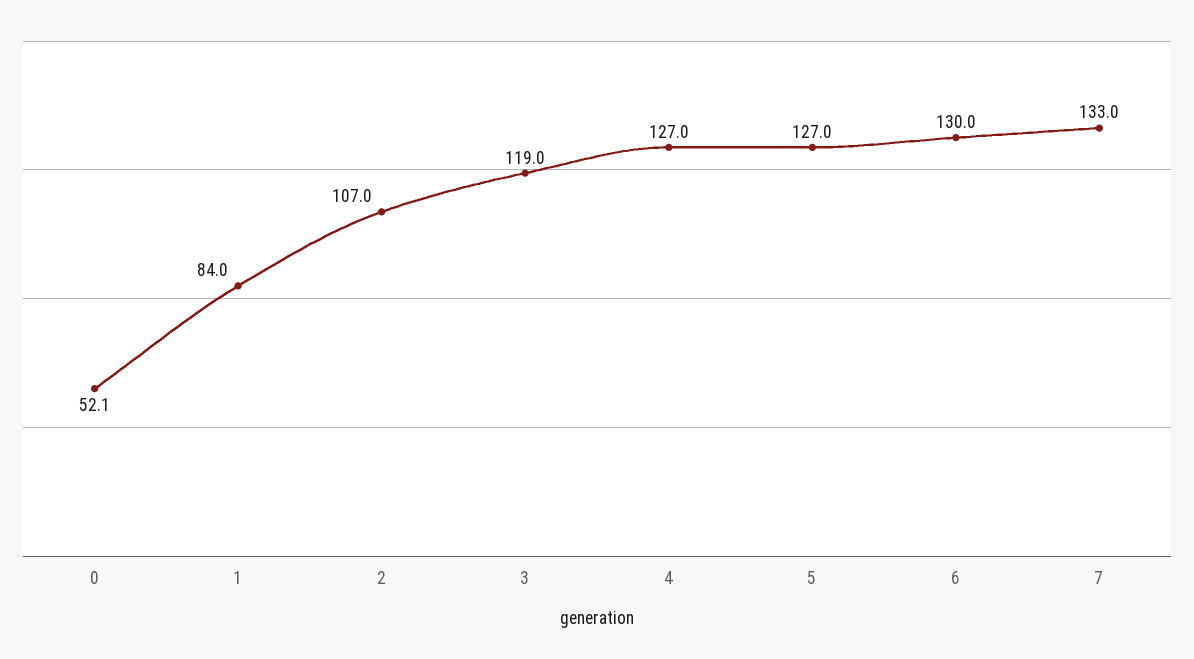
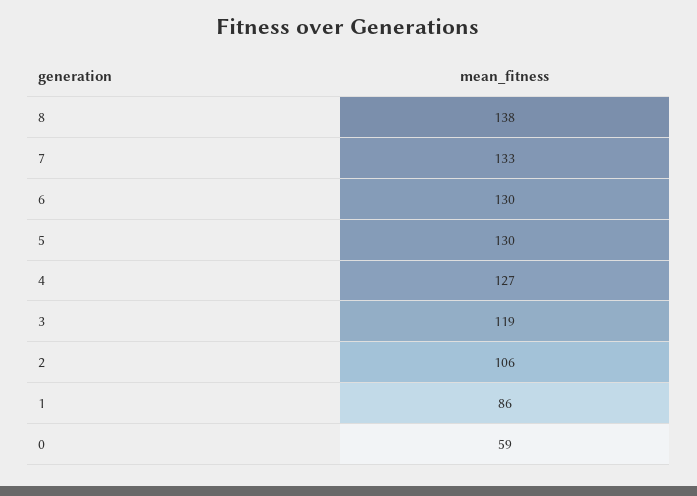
0: 52.1 -> 59
1: 84 -> 86
2: 107 -> 106
5: 127 -> 130
8: none -> 138

